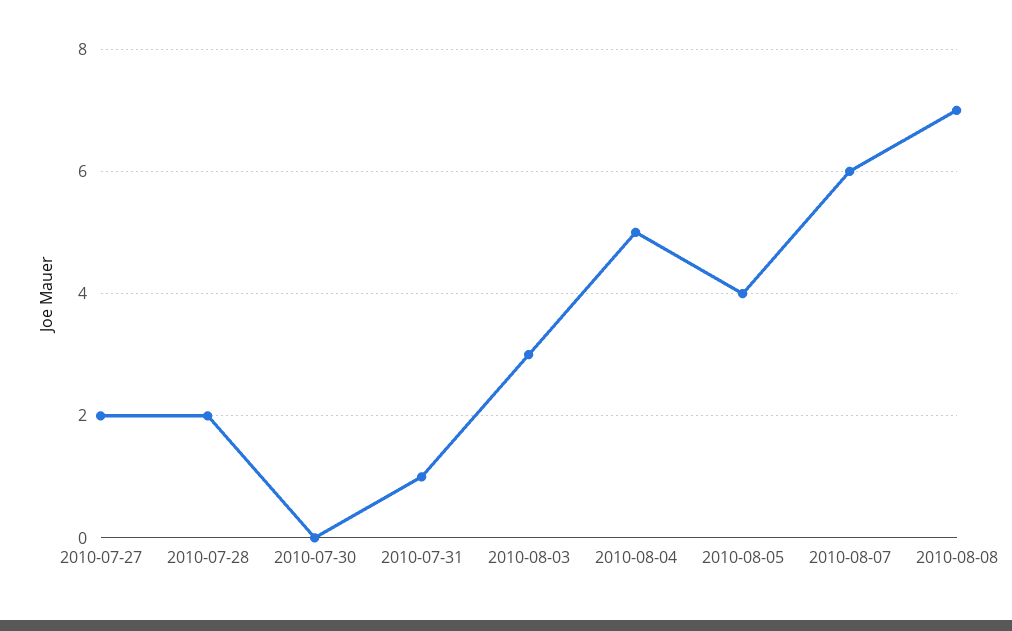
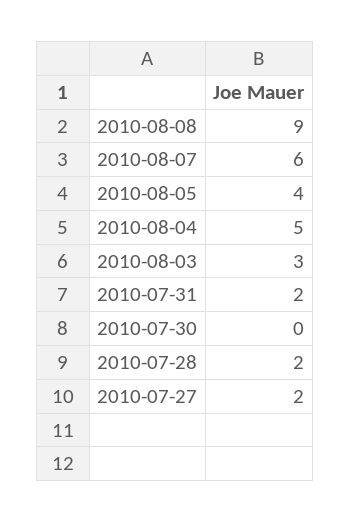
2010-07-31: 1 -> 2
2010-08-08: 7 -> 9

